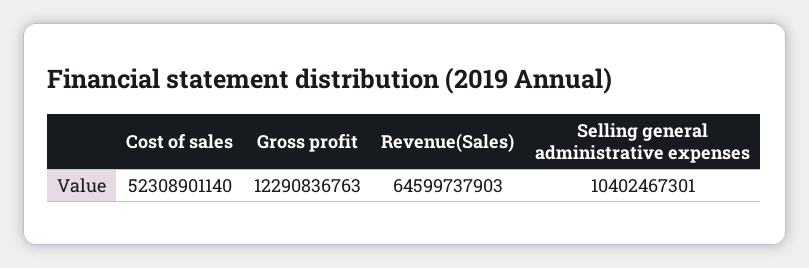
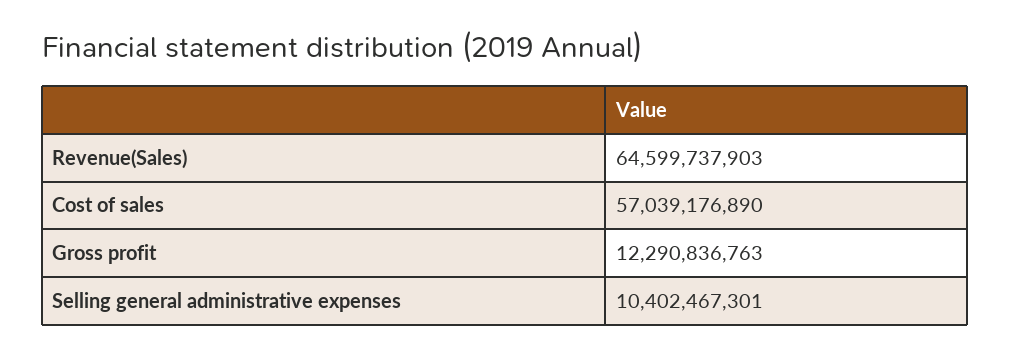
Cost of sales: 52308901140 -> 57039176890

